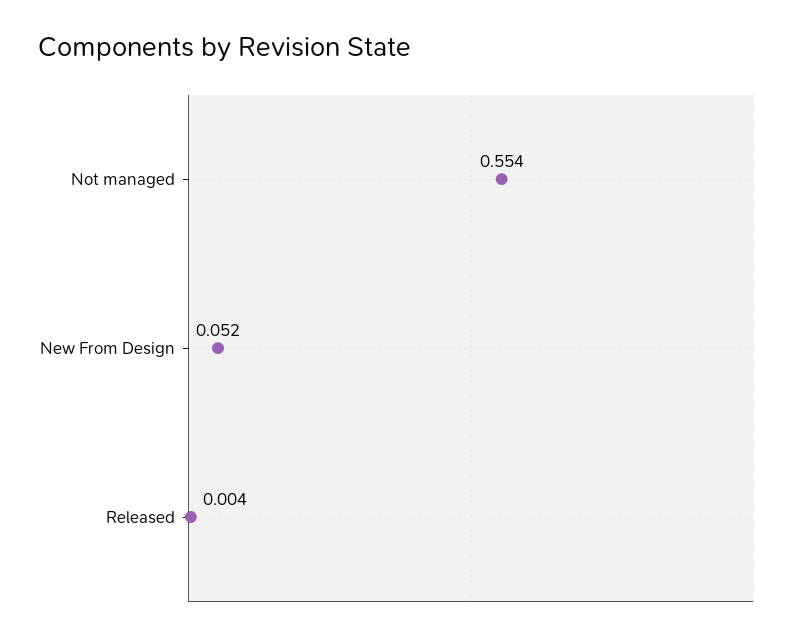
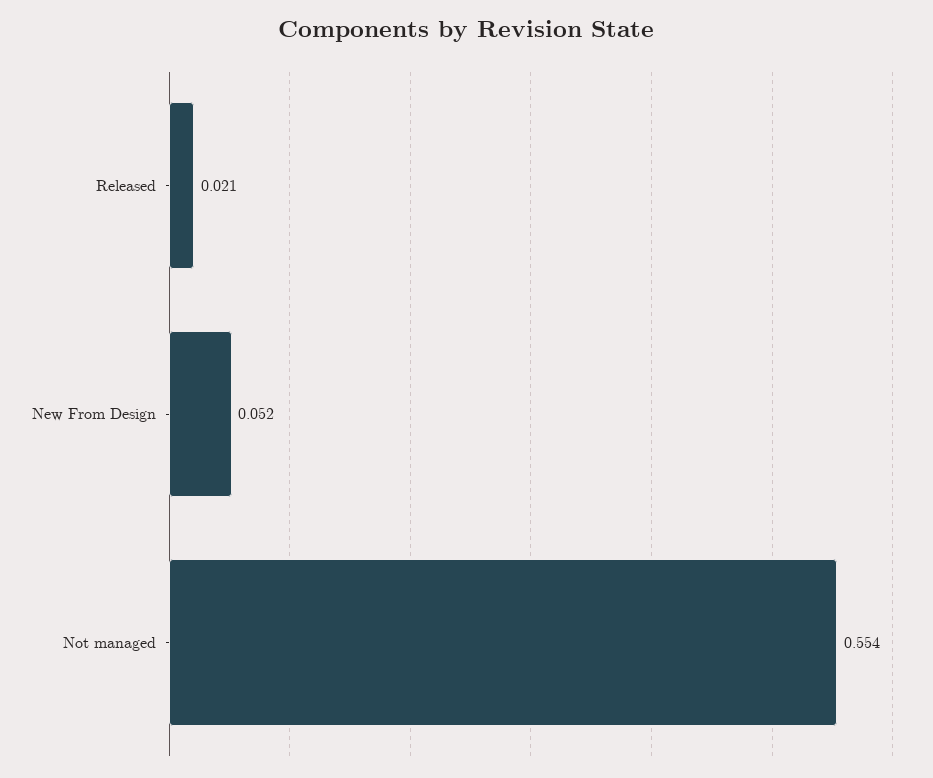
Released: 0.004 -> 0.021

